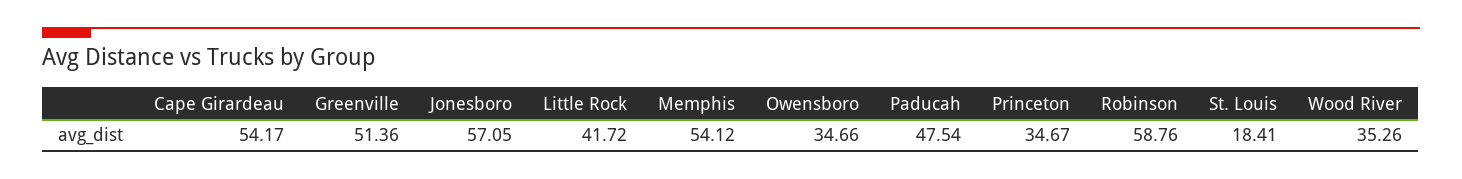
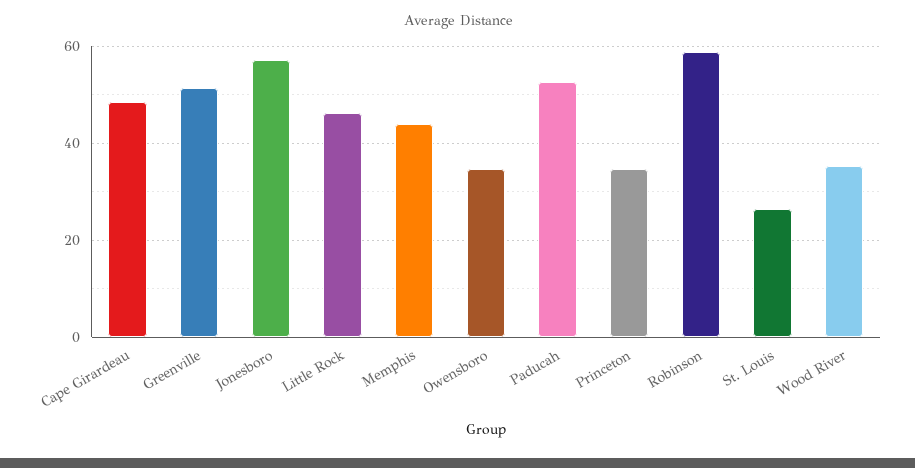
Cape Girardeau: 54.17 -> 48
Little Rock: 41.72 -> 46
Memphis: 54.12 -> 44
Paducah: 47.54 -> 52
St. Louis: 18.41 -> 26

